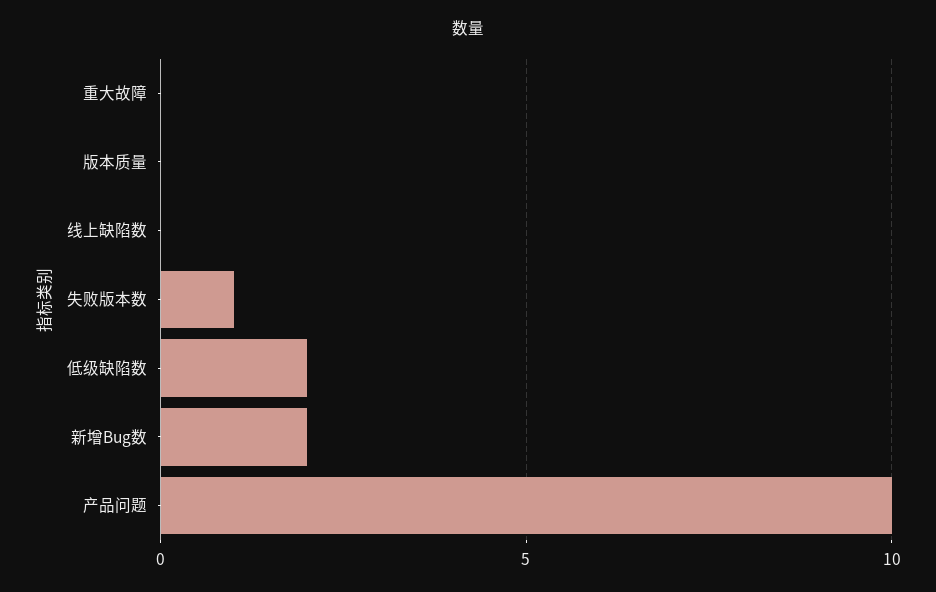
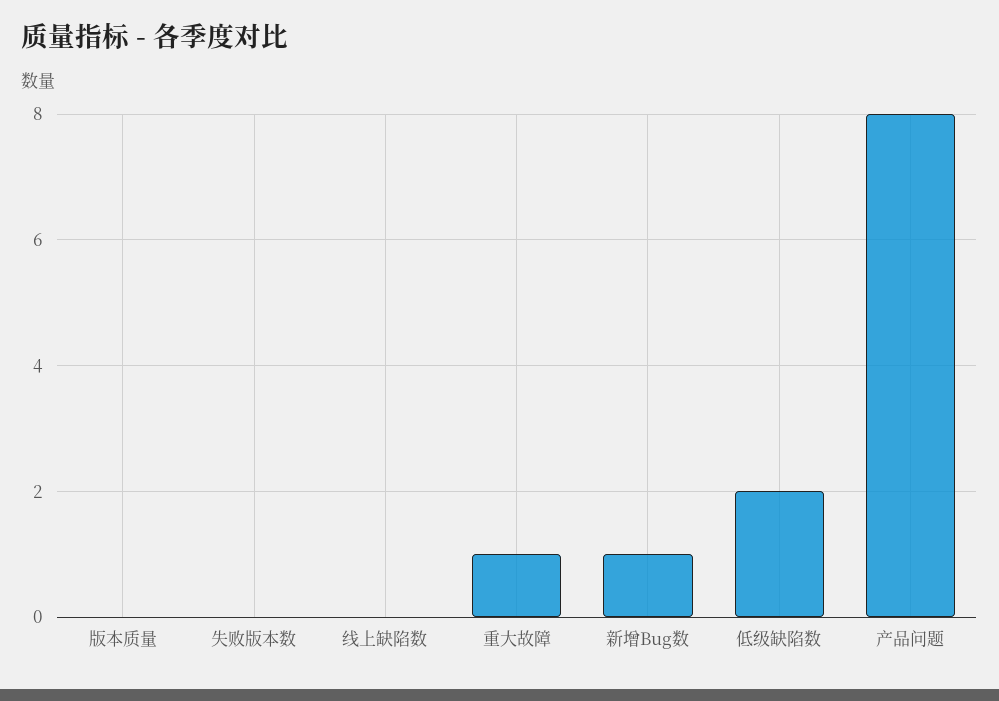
重大故障: 0 -> 1
失败版本数: 1 -> 0
新增Bug数: 2 -> 1
产品问题: 10 -> 8

